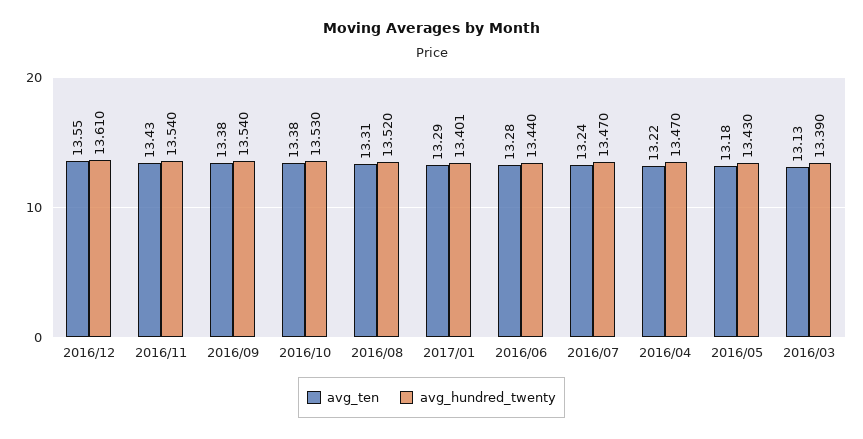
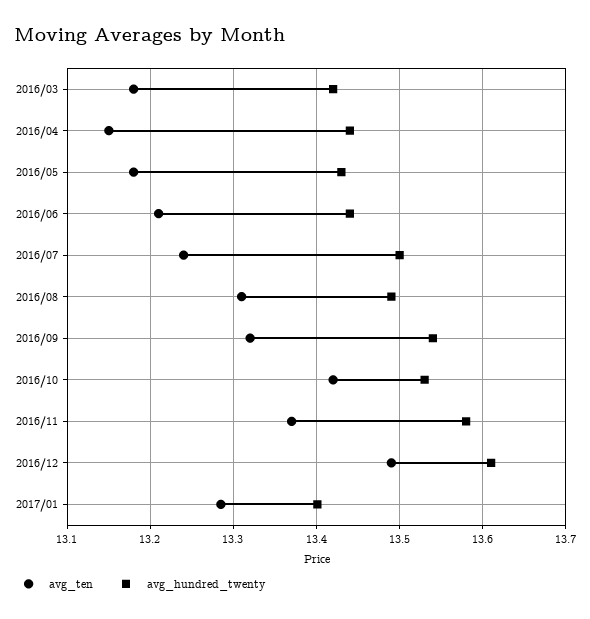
avg_ten, 2016/12: 13.55 -> 13.49
avg_ten, 2016/11: 13.43 -> 13.37
avg_hundred_twenty, 2016/11: 13.54 -> 13.58
avg_ten, 2016/09: 13.38 -> 13.32
avg_ten, 2016/10: 13.38 -> 13.42
avg_hundred_twenty, 2016/08: 13.52 -> 13.49
avg_ten, 2016/06: 13.28 -> 13.21
avg_hundred_twenty, 2016/07: 13.47 -> 13.5
avg_ten, 2016/04: 13.22 -> 13.15
avg_hundred_twenty, 2016/04: 13.47 -> 13.44
avg_ten, 2016/03: 13.13 -> 13.18
avg_hundred_twenty, 2016/03: 13.39 -> 13.42

